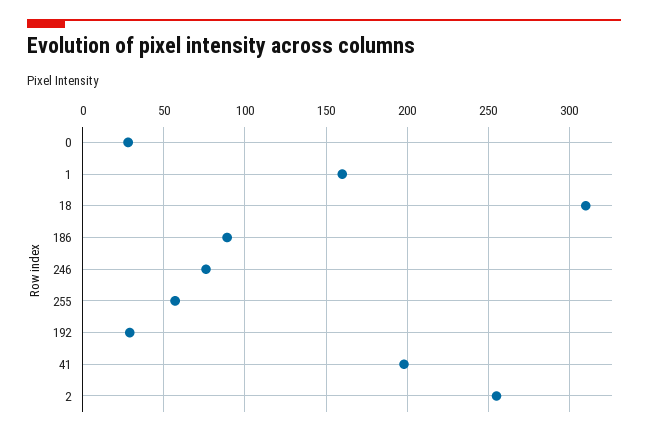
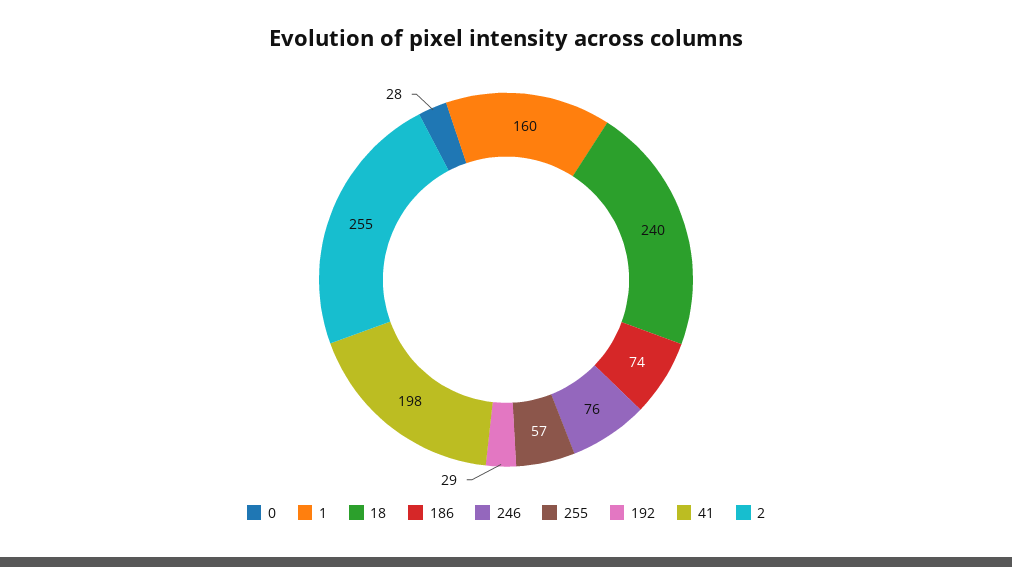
18: 310 -> 240
186: 90 -> 74

